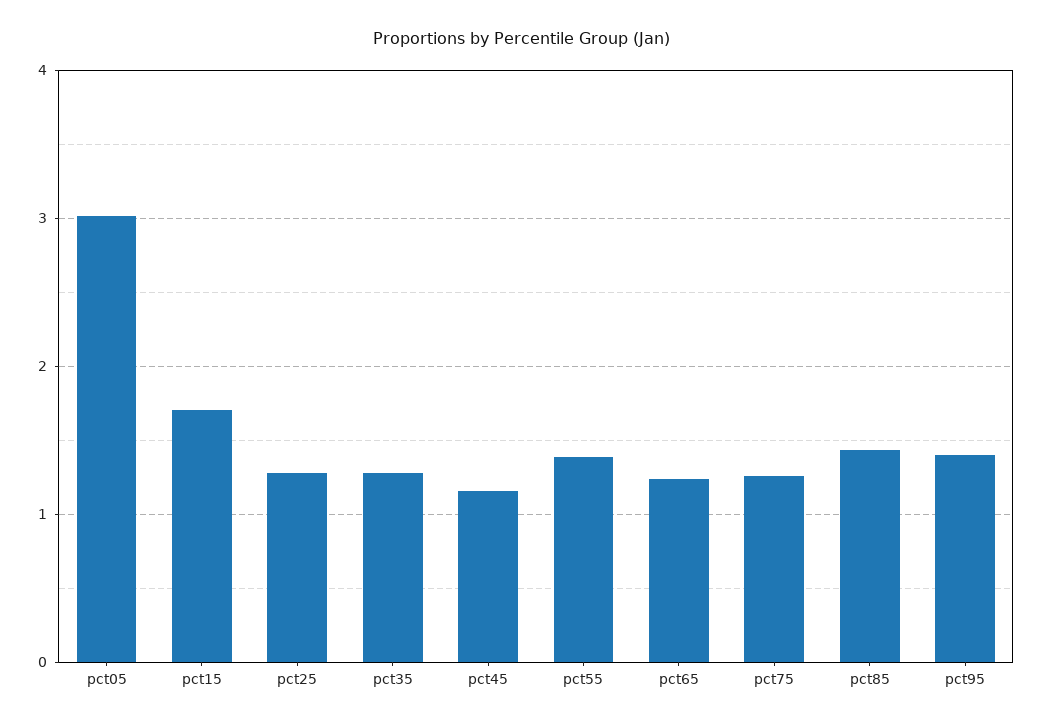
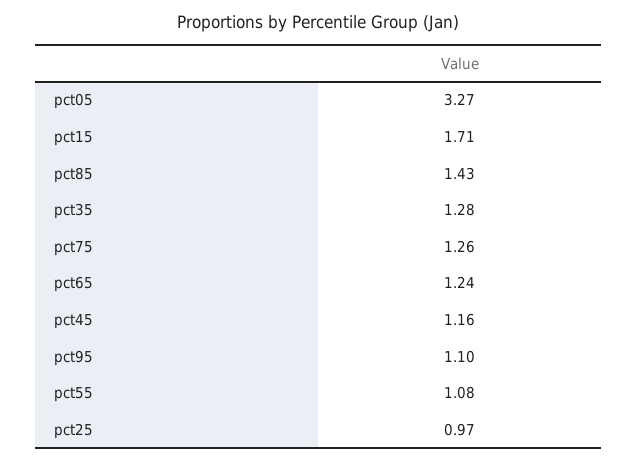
pct05: 3 -> 3.27
pct25: 1.3 -> 0.97
pct55: 1.4 -> 1.08
pct95: 1.4 -> 1.1

